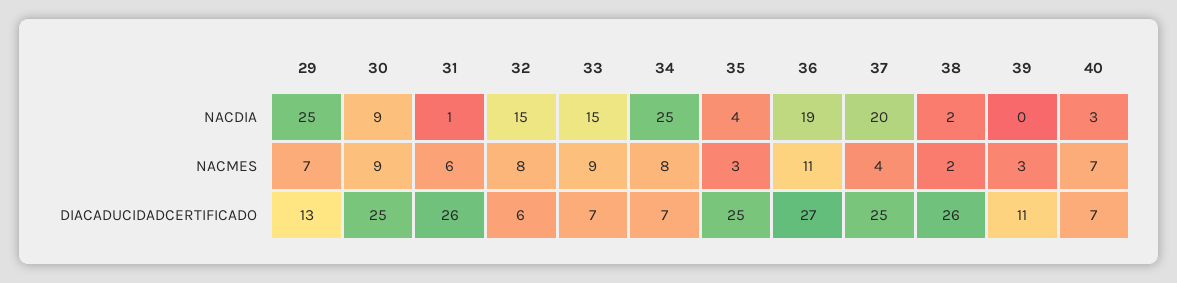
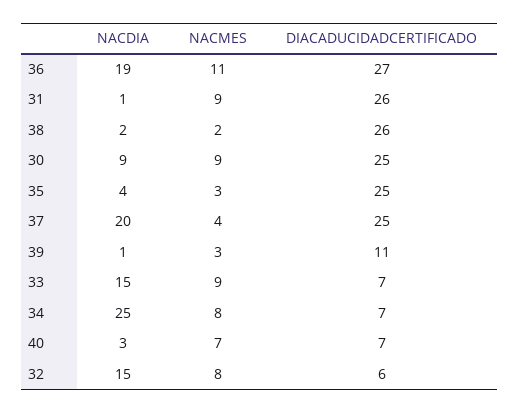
29, NACDIA: 25 -> none
39, NACDIA: 0 -> 1
29, NACMES: 7 -> none
31, NACMES: 6 -> 9
29, DIACADUCIDADCERTIFICADO: 13 -> none

